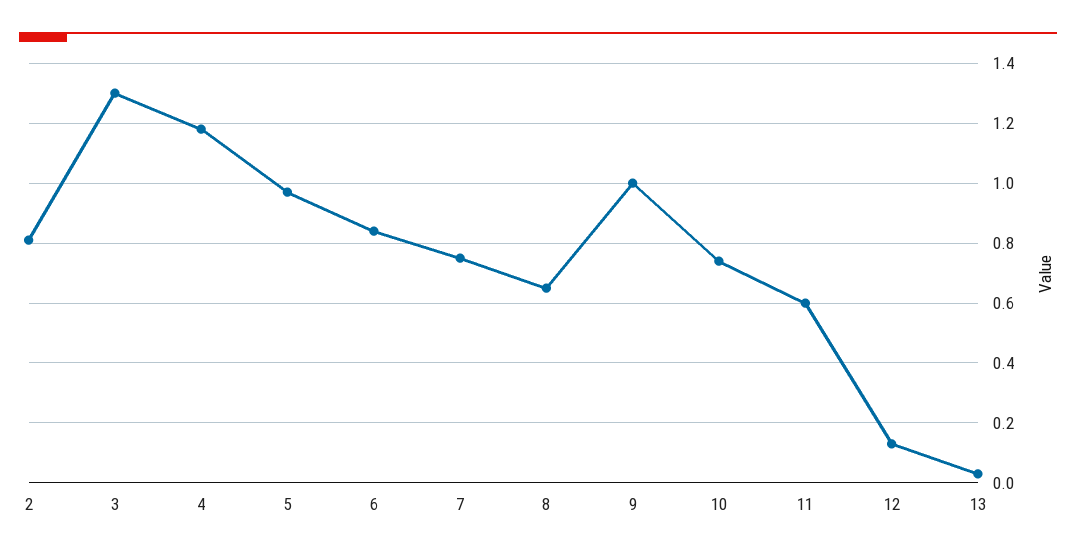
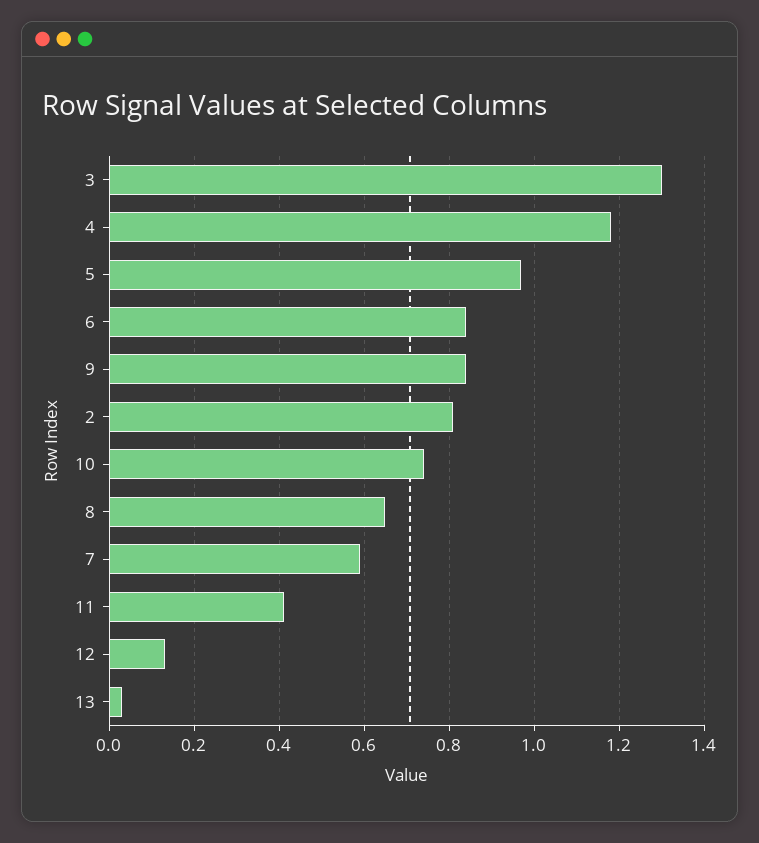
7: 0.75 -> 0.6
9: 1 -> 0.85
11: 0.6 -> 0.4

